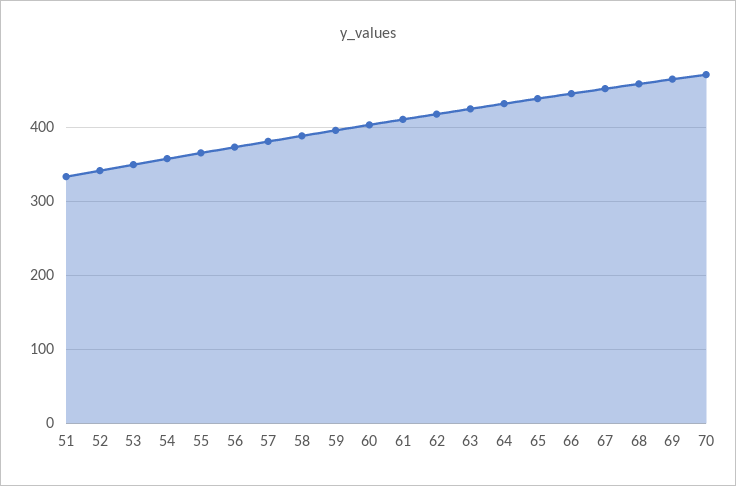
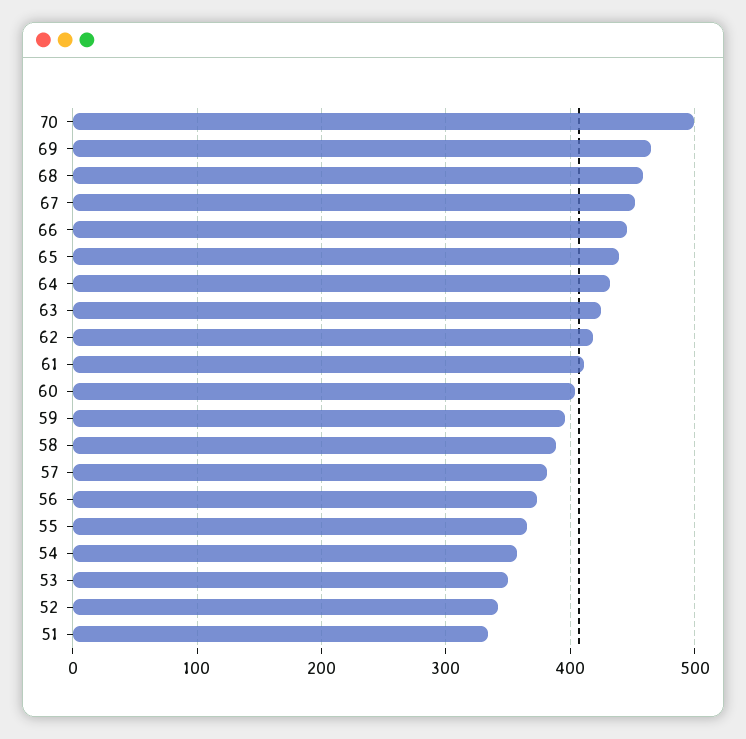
70: 470 -> 500

